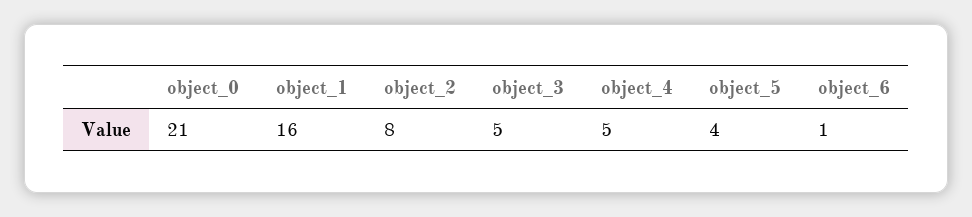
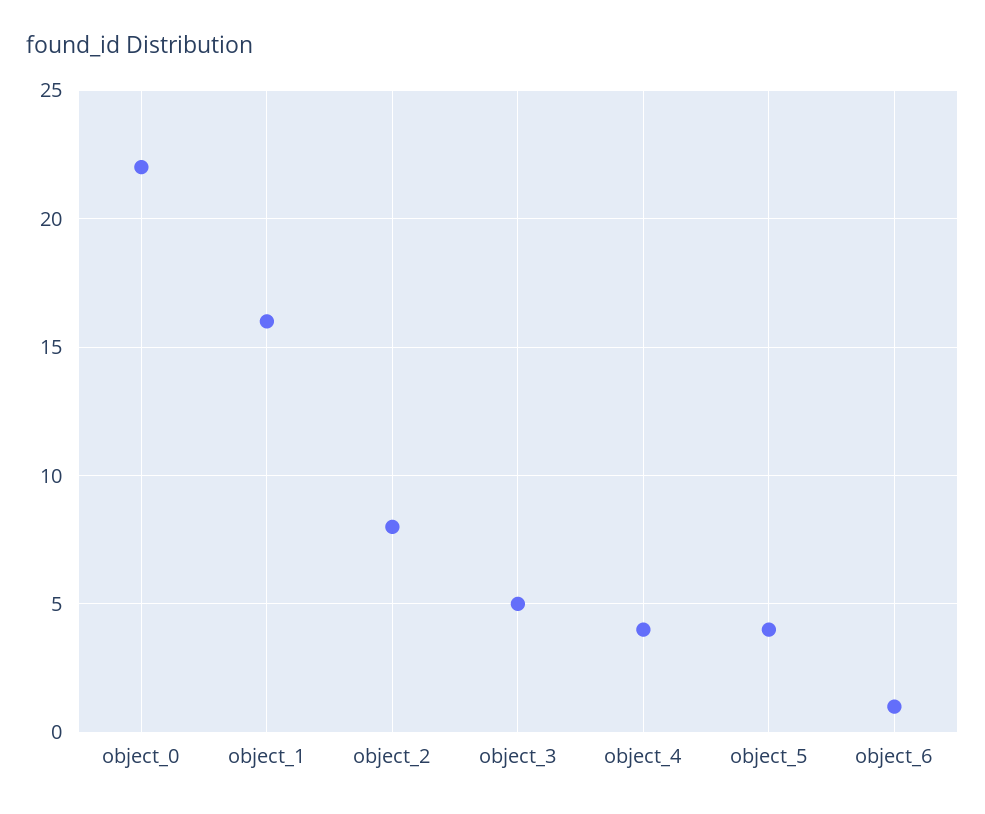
object_0: 21 -> 22
object_4: 5 -> 4

